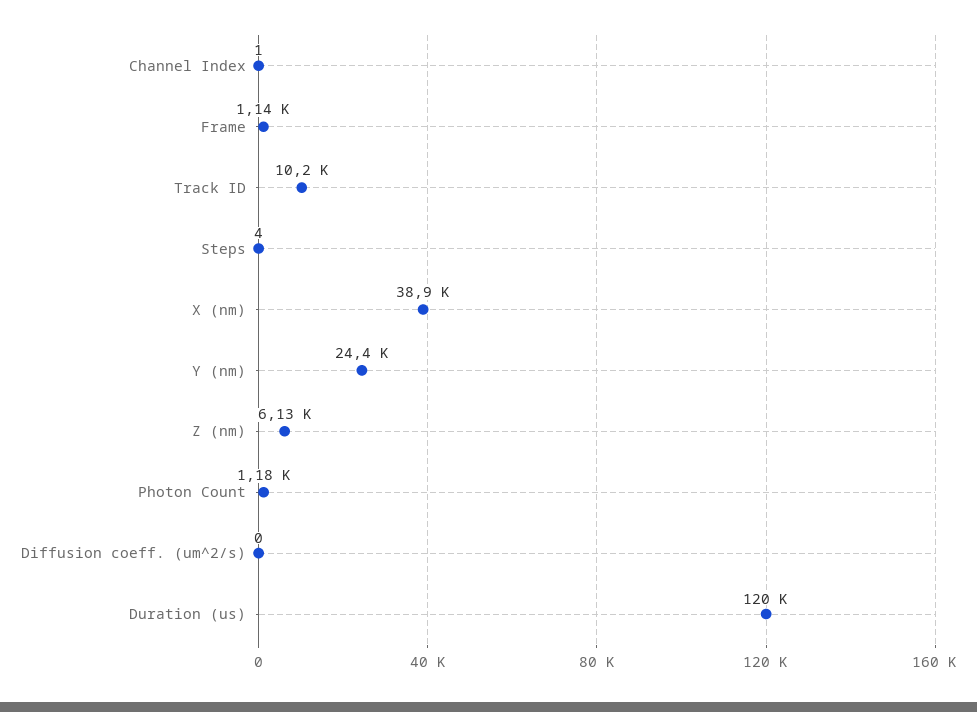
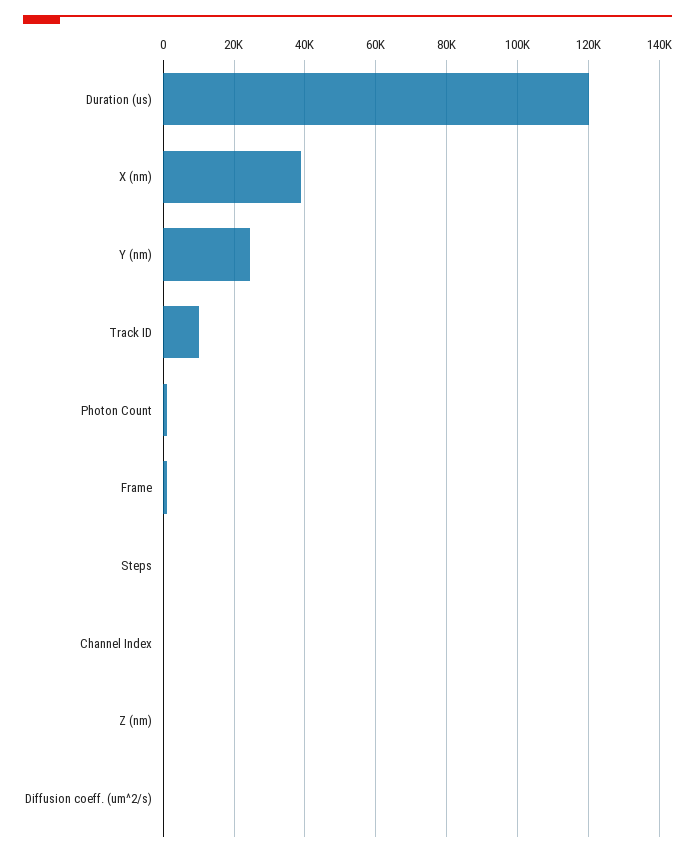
Z (nm): 6130 -> 0

